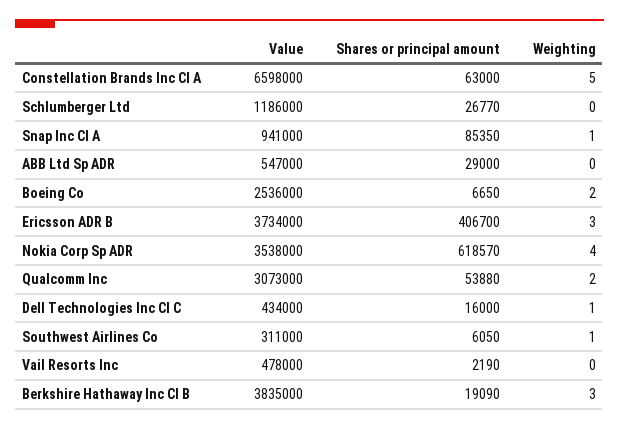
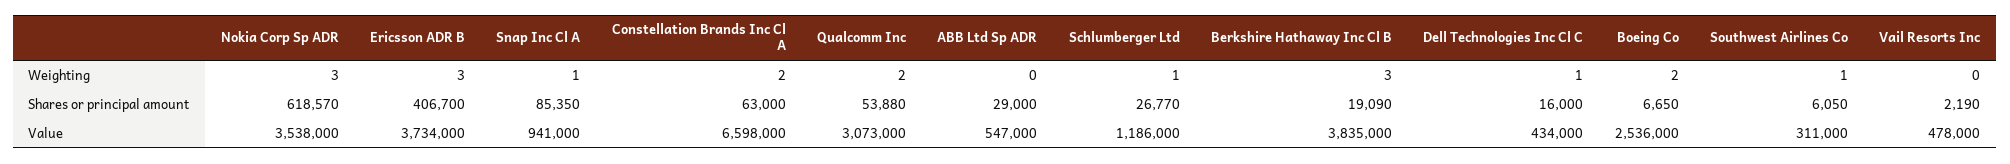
Weighting, Constellation Brands Inc Cl A: 5 -> 2
Weighting, Schlumberger Ltd: 0 -> 1
Weighting, Nokia Corp Sp ADR: 4 -> 3

